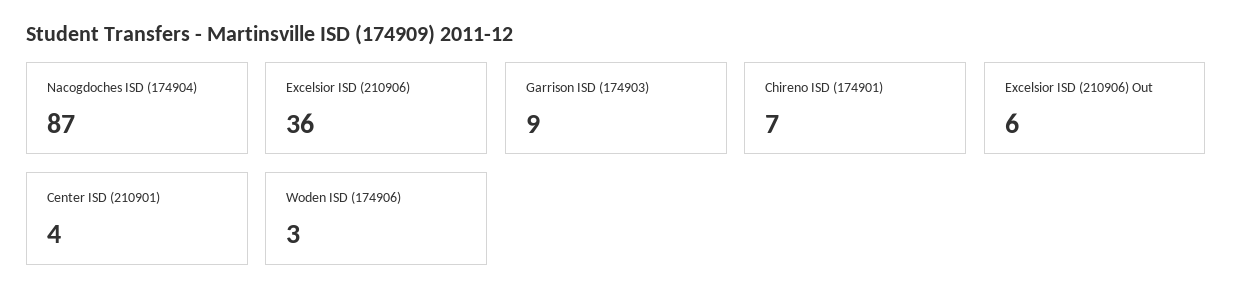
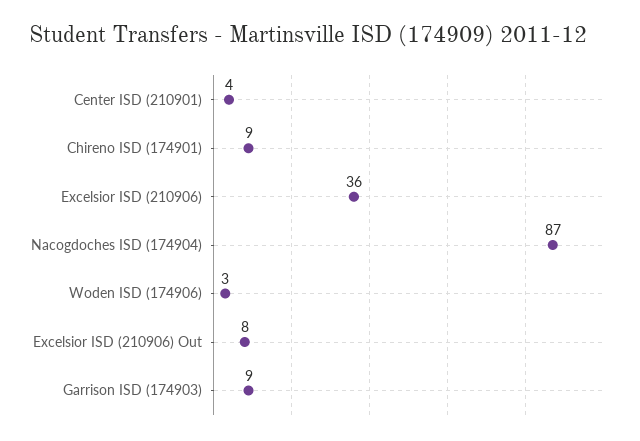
Chireno ISD (174901): 7 -> 9
Excelsior ISD (210906) Out: 6 -> 8

